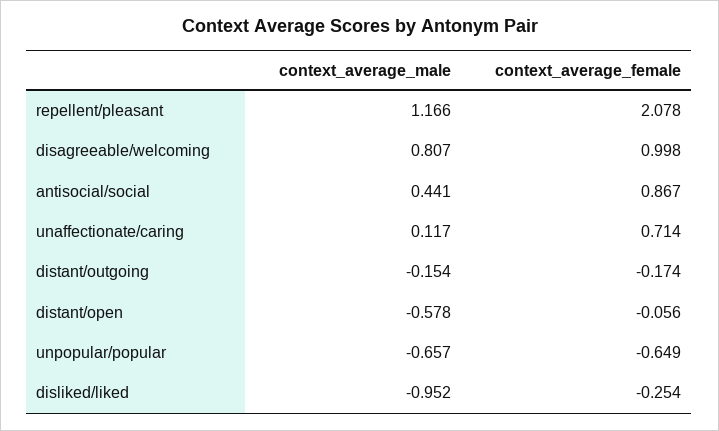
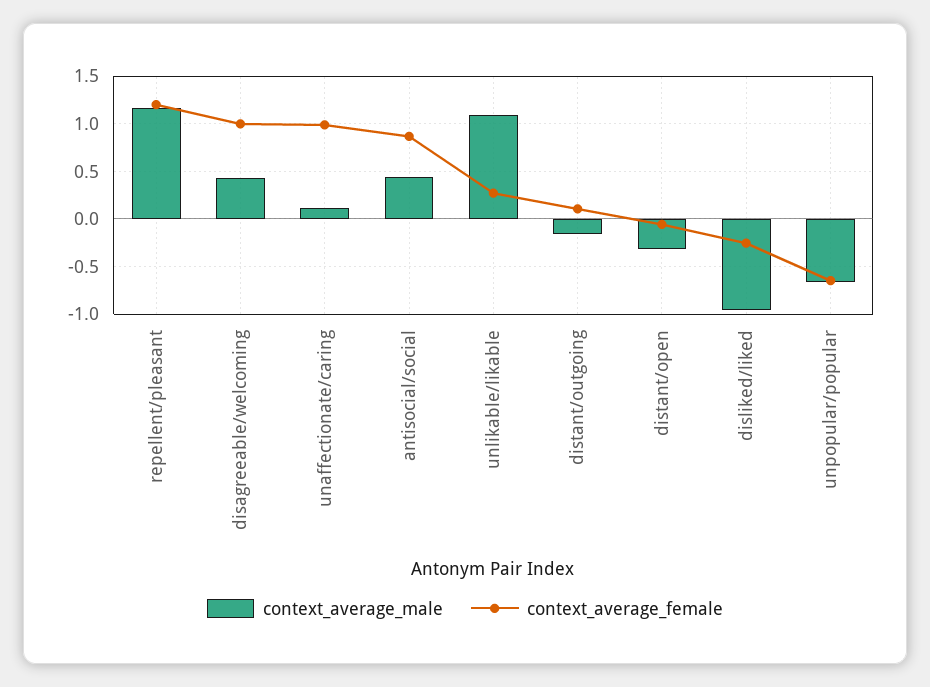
context_average_female, repellent/pleasant: 2.078 -> 1.2
context_average_male, disagreeable/welcoming: 0.807 -> 0.4
context_average_female, unaffectionate/caring: 0.714 -> 1
context_average_female, distant/outgoing: -0.174 -> 0.1
context_average_male, distant/open: -0.578 -> -0.3
context_average_male, unlikable/likable: none -> 1.1
context_average_female, unlikable/likable: none -> 0.3

